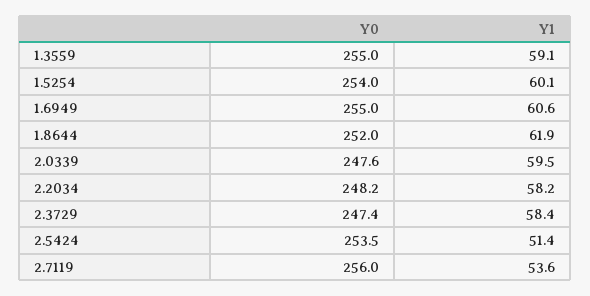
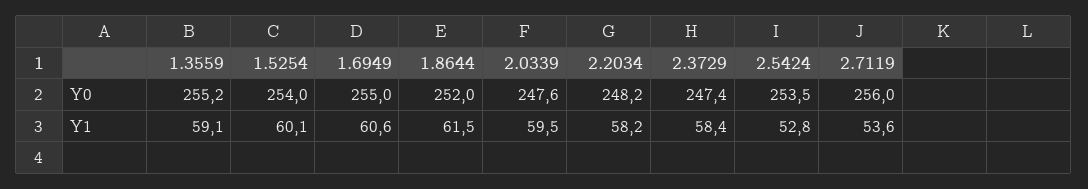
Y0, 1.3559: 255 -> 255.2
Y1, 1.8644: 61.9 -> 61.5
Y1, 2.5424: 51.4 -> 52.8

